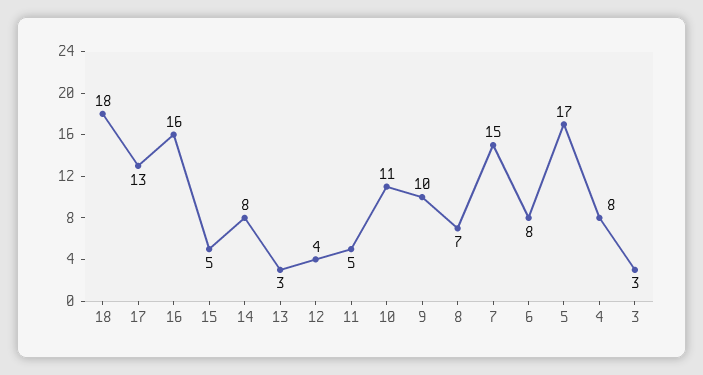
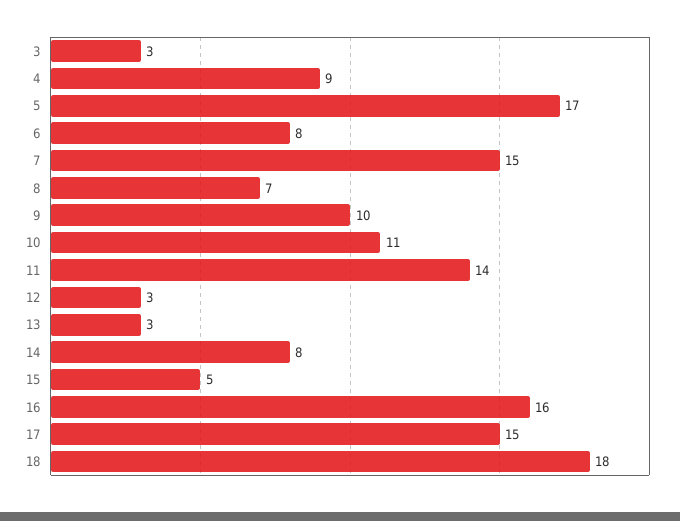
17: 13 -> 15
12: 4 -> 3
11: 5 -> 14
4: 8 -> 9

